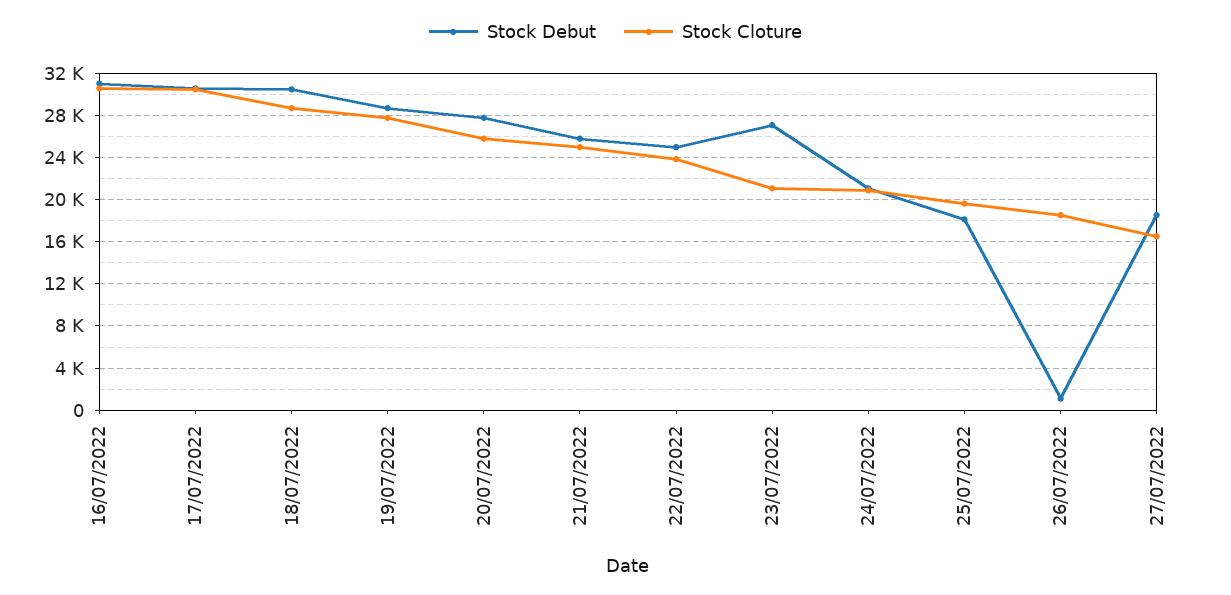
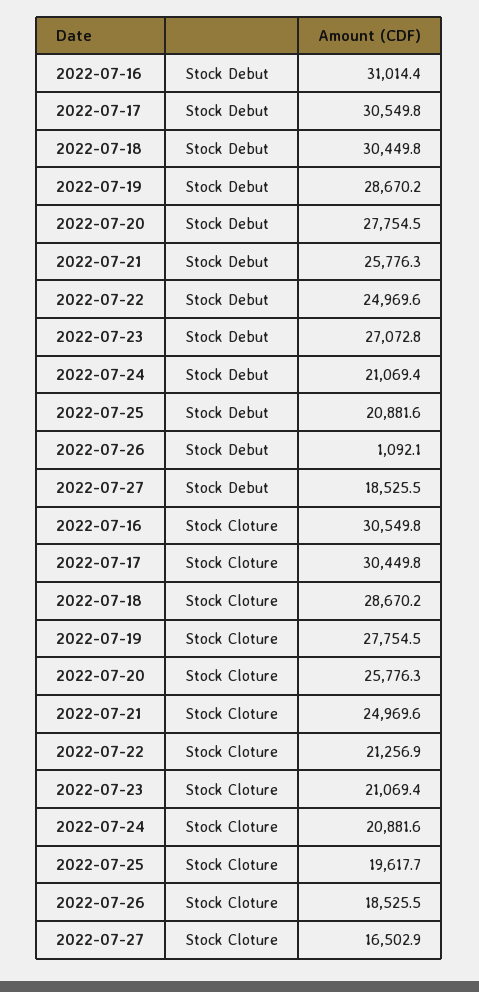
Stock Cloture, 22/07/2022: 24000 -> 21256.9
Stock Debut, 25/07/2022: 18000 -> 20881.6

